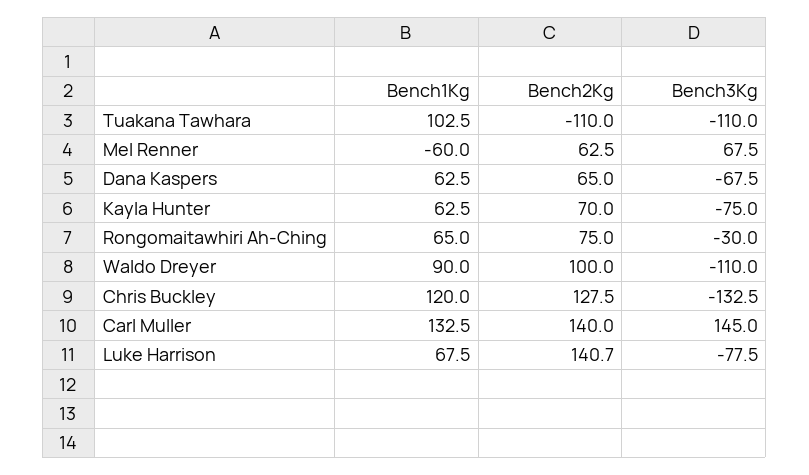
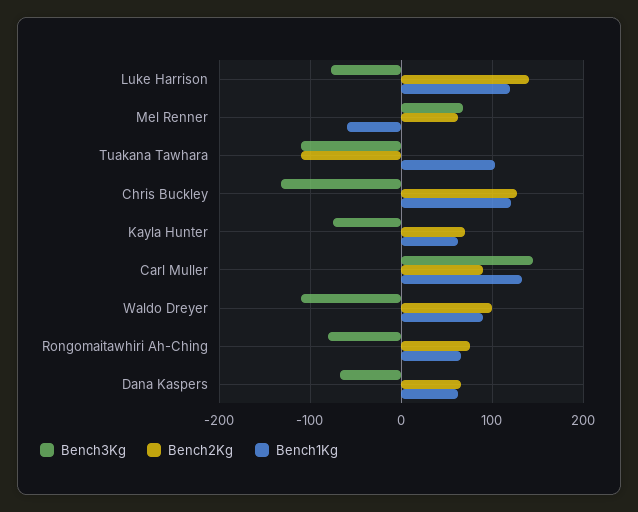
Bench3Kg, Rongomaitawhiri Ah-Ching: -30 -> -80
Bench2Kg, Carl Muller: 140 -> 90
Bench1Kg, Luke Harrison: 67.5 -> 120

